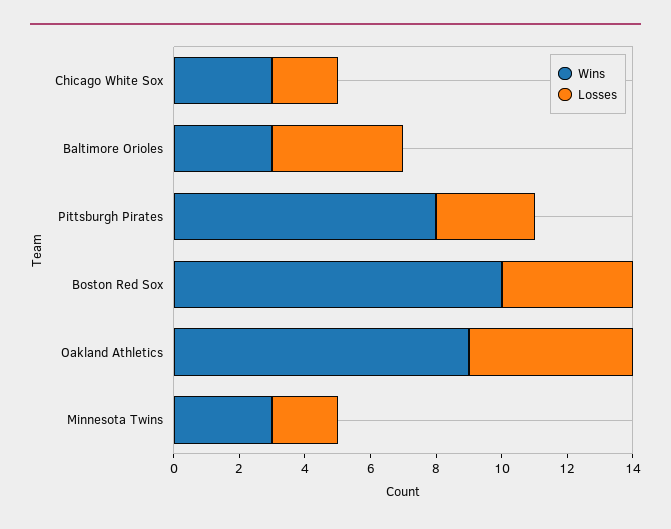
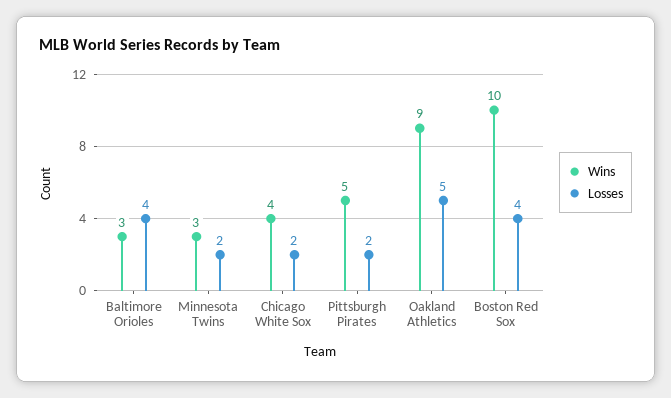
Wins, Chicago White Sox: 3 -> 4
Wins, Pittsburgh Pirates: 8 -> 5
Losses, Pittsburgh Pirates: 3 -> 2

